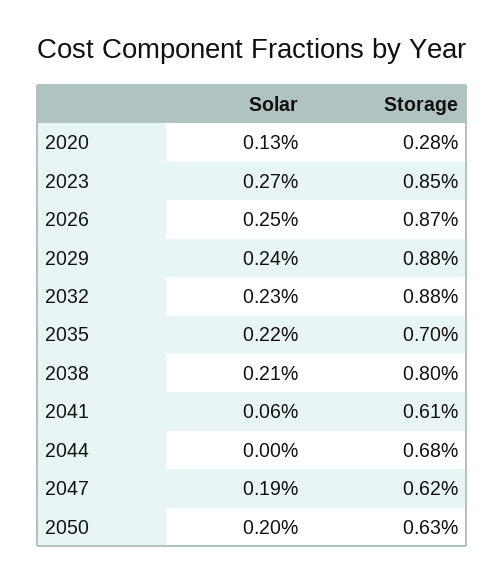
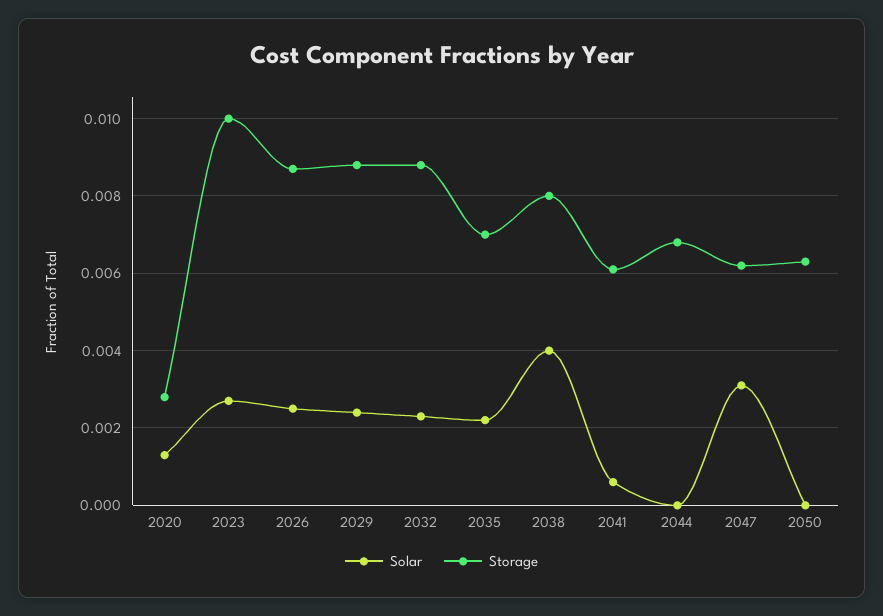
Storage, 2023: 0.0085 -> 0.01
Solar, 2038: 0.0021 -> 0.004
Solar, 2047: 0.0019 -> 0.003
Solar, 2050: 0.002 -> 0

